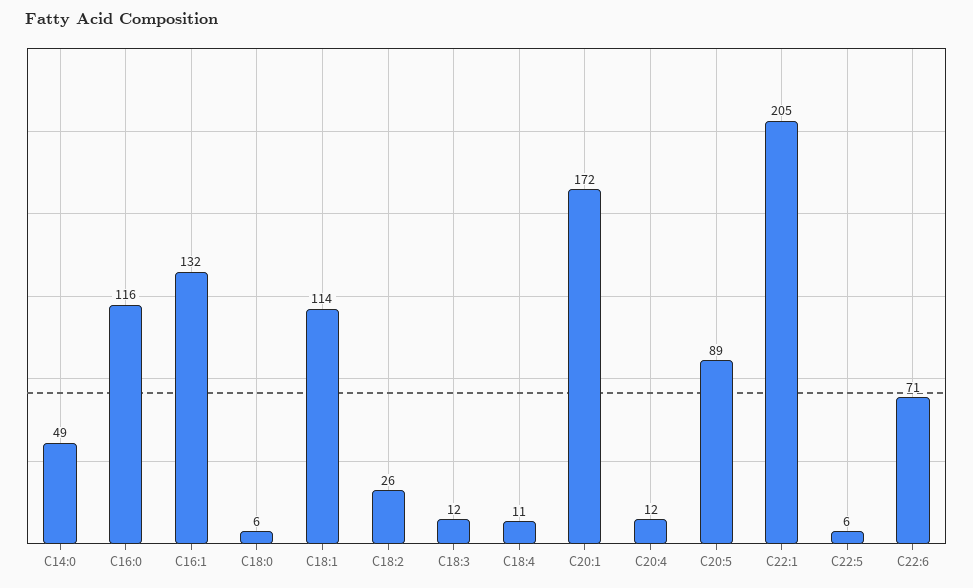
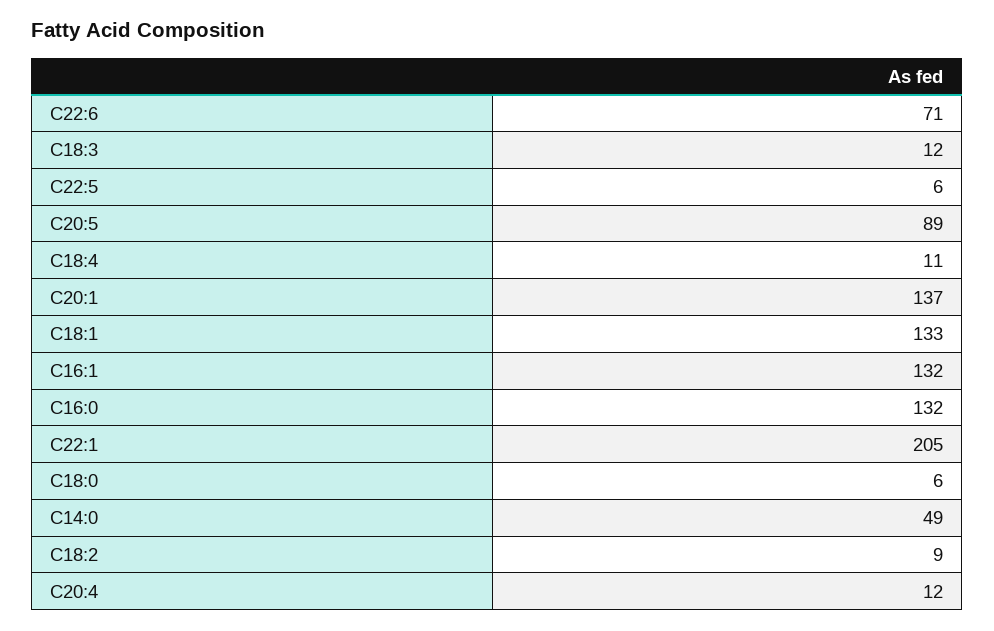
C16:0: 116 -> 132
C18:1: 114 -> 133
C18:2: 26 -> 9
C20:1: 172 -> 137

